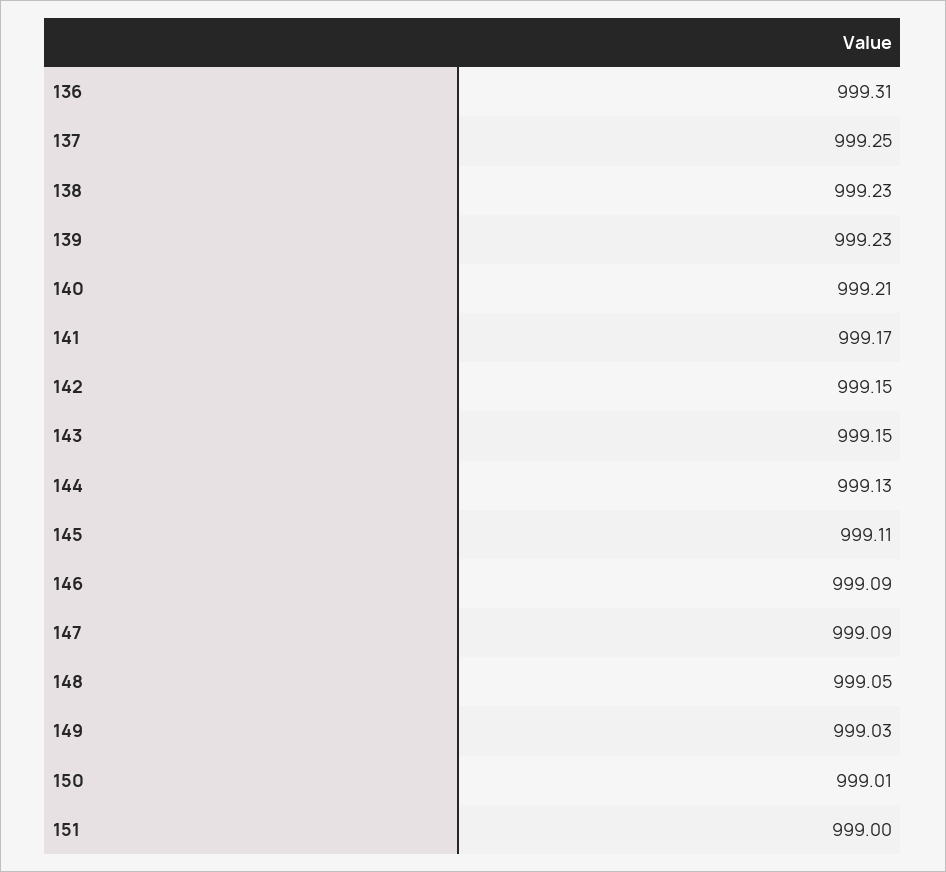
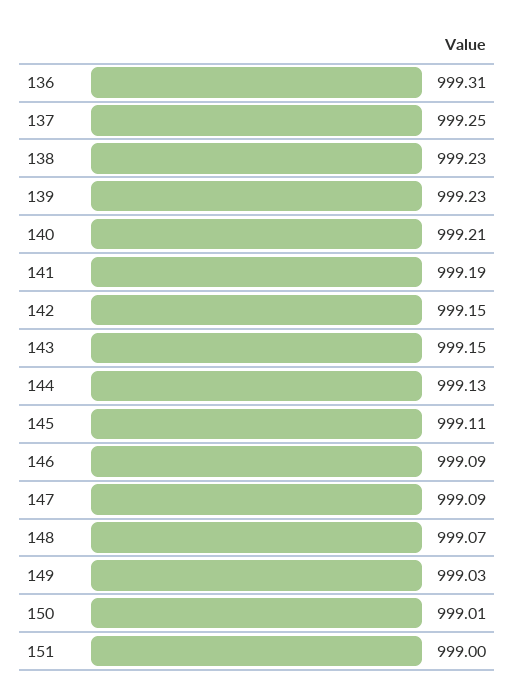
141: 999.17 -> 999.19
148: 999.05 -> 999.07

